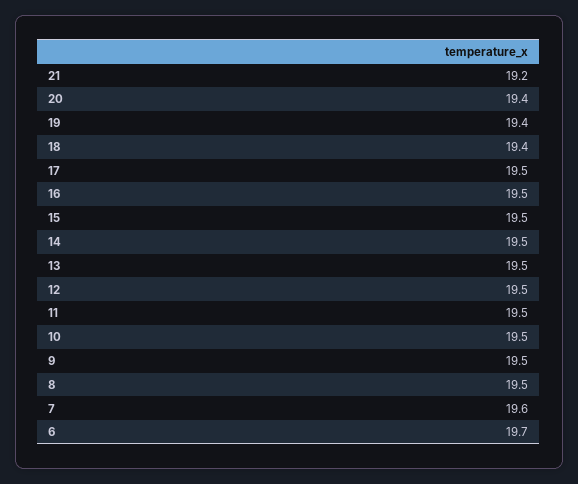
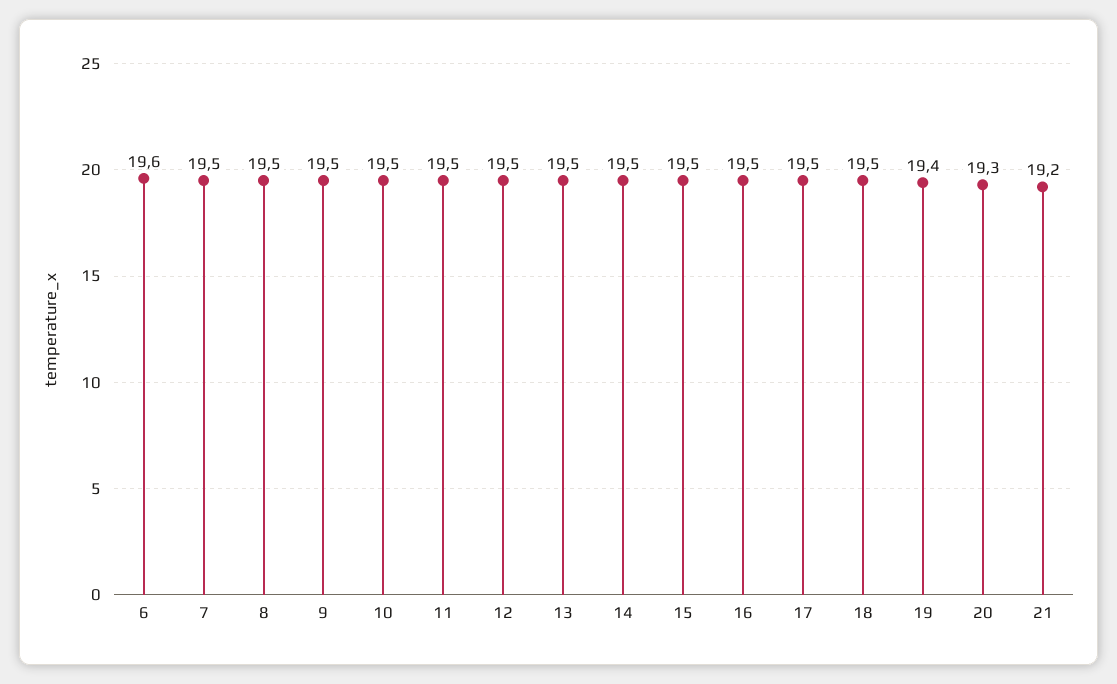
20: 19.4 -> 19.3
18: 19.4 -> 19.5
7: 19.6 -> 19.5
6: 19.7 -> 19.6

